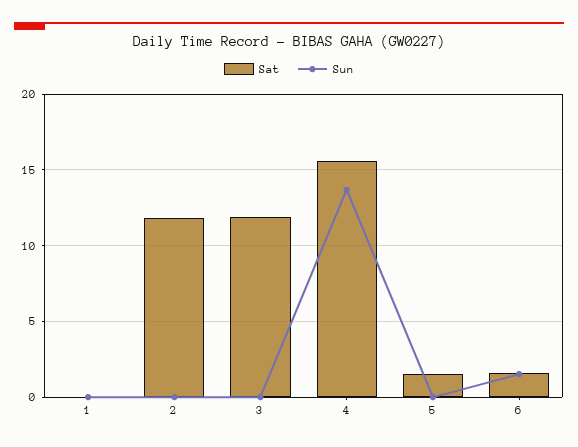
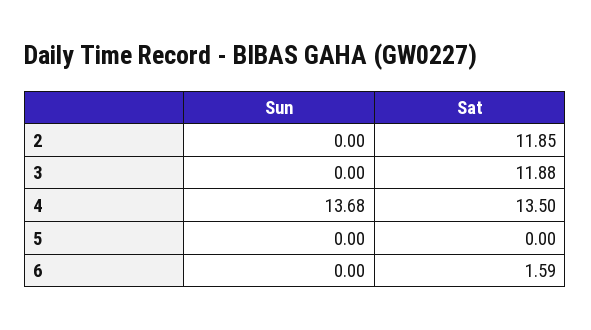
Sat, 1: 0 -> none
Sun, 1: 0 -> none
Sat, 4: 15.5 -> 13.5
Sat, 5: 1.5 -> 0
Sun, 6: 1.5 -> 0

